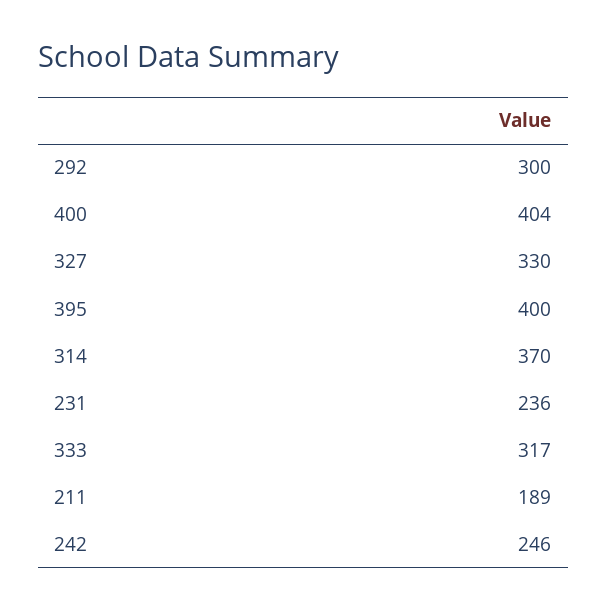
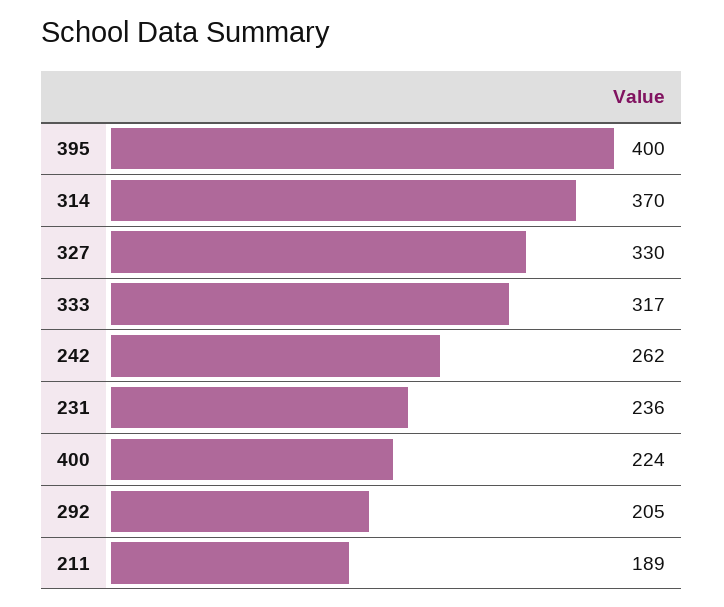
292: 300 -> 205
400: 404 -> 224
242: 246 -> 262

